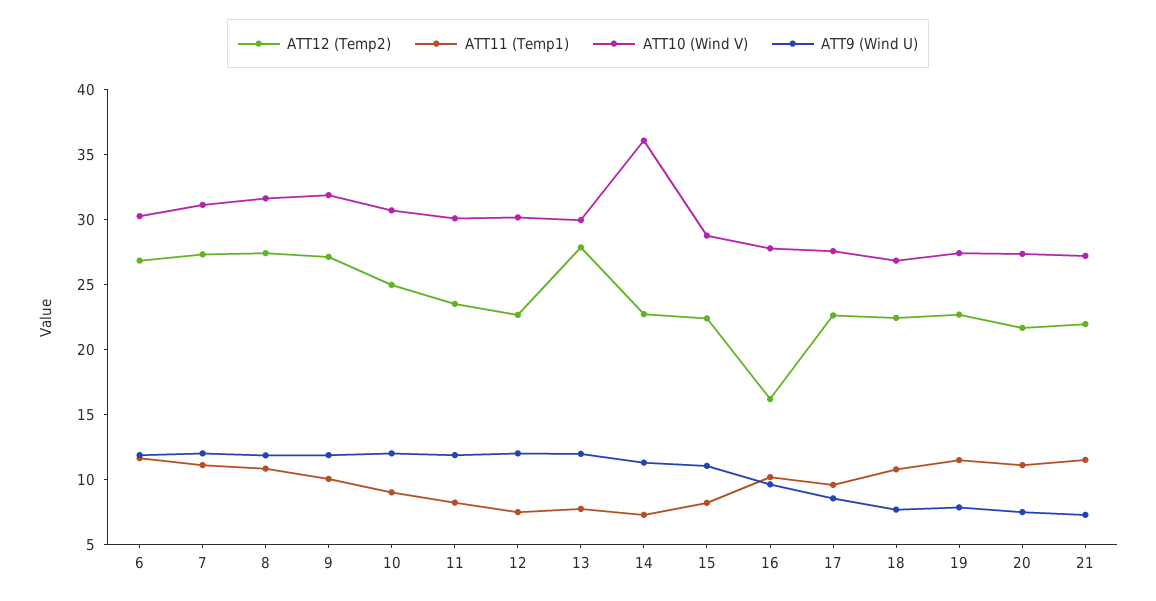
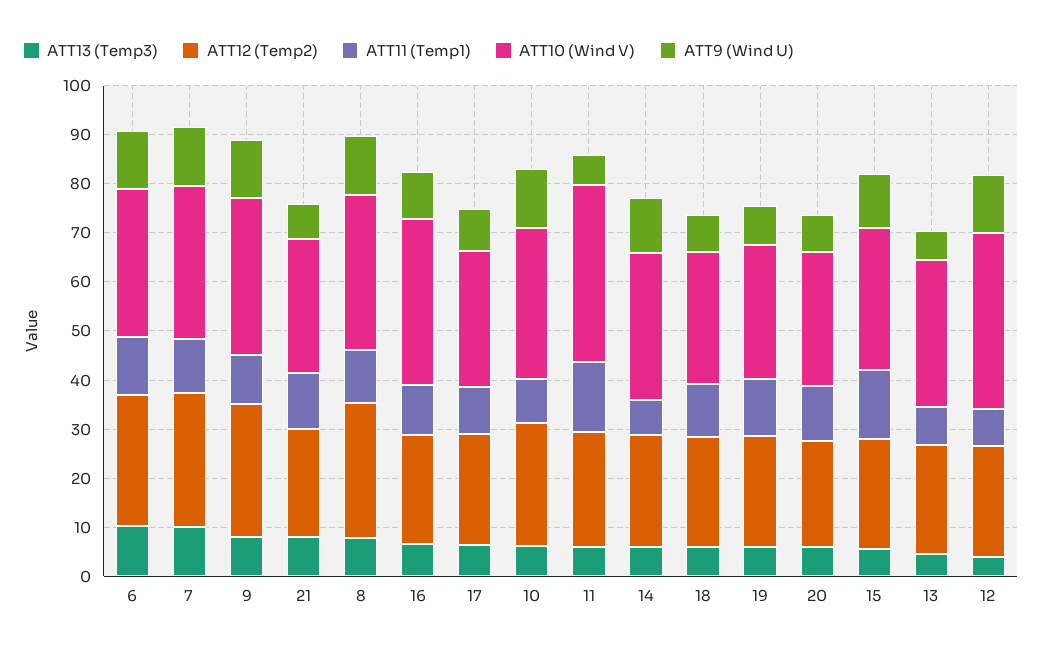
ATT11 (Temp1), 11: 8 -> 14
ATT10 (Wind V), 11: 30 -> 36
ATT9 (Wind U), 11: 12 -> 6
ATT10 (Wind V), 12: 30 -> 36
ATT12 (Temp2), 13: 28 -> 22
ATT9 (Wind U), 13: 12 -> 6
ATT10 (Wind V), 14: 36 -> 30
ATT11 (Temp1), 15: 8 -> 14
ATT12 (Temp2), 16: 16 -> 22
ATT10 (Wind V), 16: 28 -> 34
ATT13 (Temp3), 6: none -> 10
ATT13 (Temp3), 7: none -> 10
ATT13 (Temp3), 9: none -> 8
ATT13 (Temp3), 21: none -> 8
ATT13 (Temp3), 8: none -> 8
ATT13 (Temp3), 16: none -> 6
ATT13 (Temp3), 17: none -> 6
ATT13 (Temp3), 10: none -> 6
ATT13 (Temp3), 11: none -> 6
ATT13 (Temp3), 14: none -> 6
ATT13 (Temp3), 18: none -> 6
ATT13 (Temp3), 19: none -> 6
ATT13 (Temp3), 20: none -> 6
ATT13 (Temp3), 15: none -> 6
ATT13 (Temp3), 13: none -> 4
ATT13 (Temp3), 12: none -> 4

